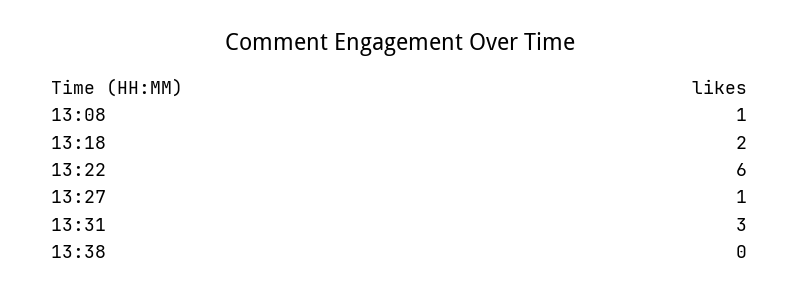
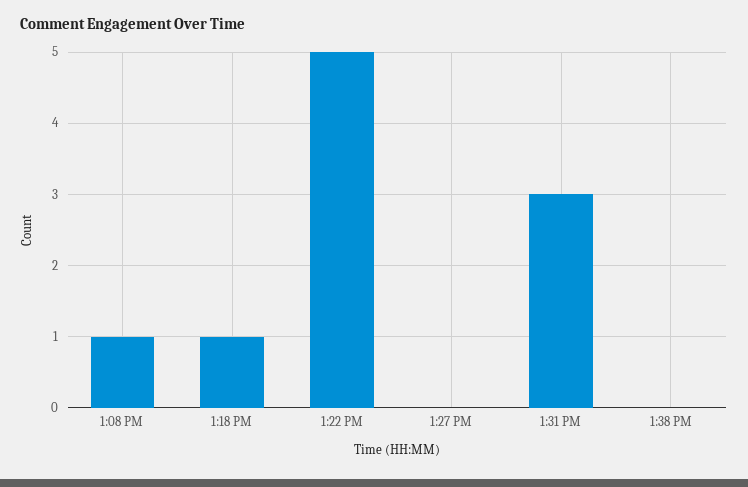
13:18: 2 -> 1
13:22: 6 -> 5
13:27: 1 -> 0

